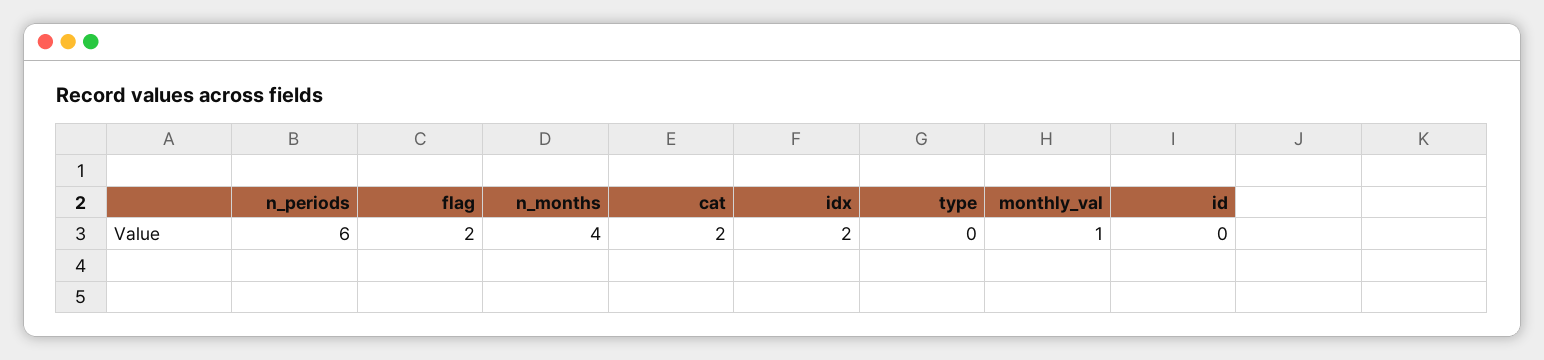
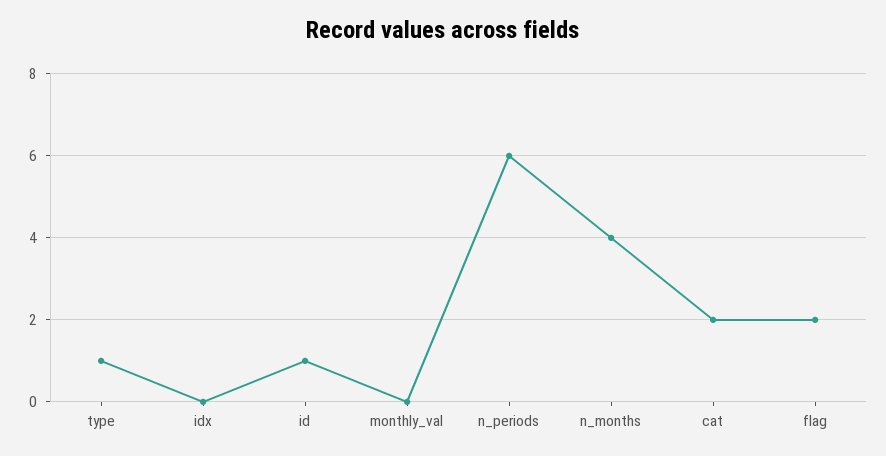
idx: 2 -> 0
type: 0 -> 1
monthly_val: 1 -> 0
id: 0 -> 1

